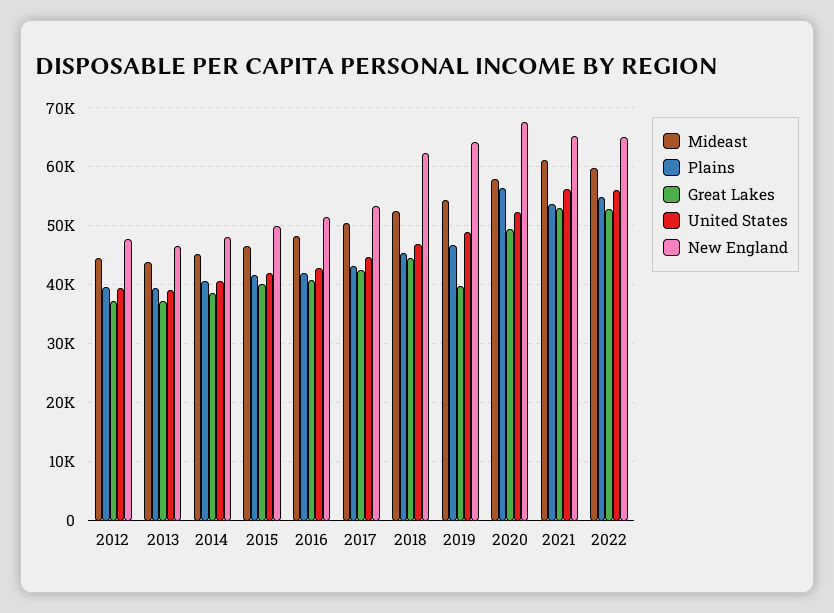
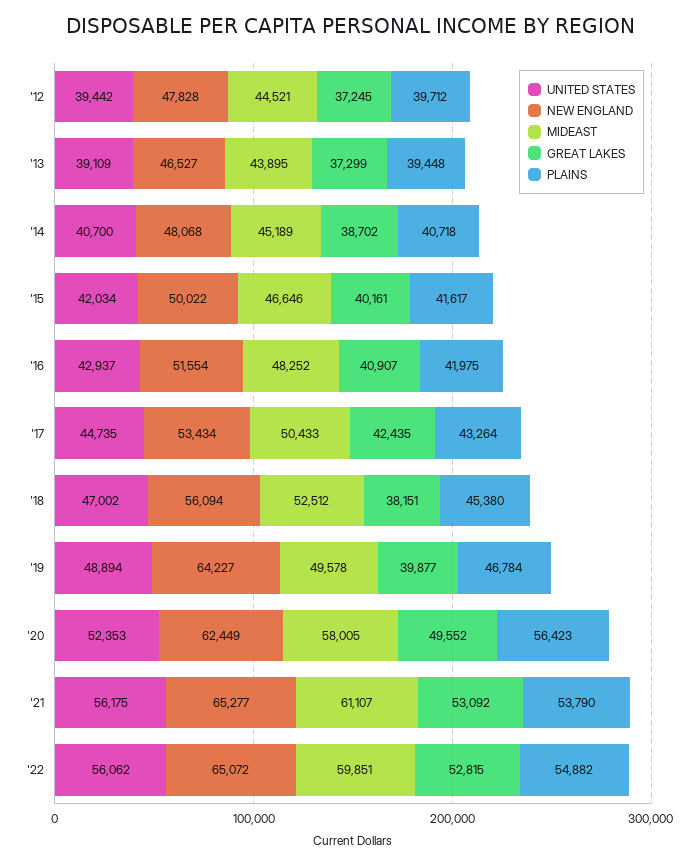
Great Lakes, 2018: 44000 -> 38151
New England, 2018: 62000 -> 56094
Mideast, 2019: 54000 -> 49578
New England, 2020: 68000 -> 62449

